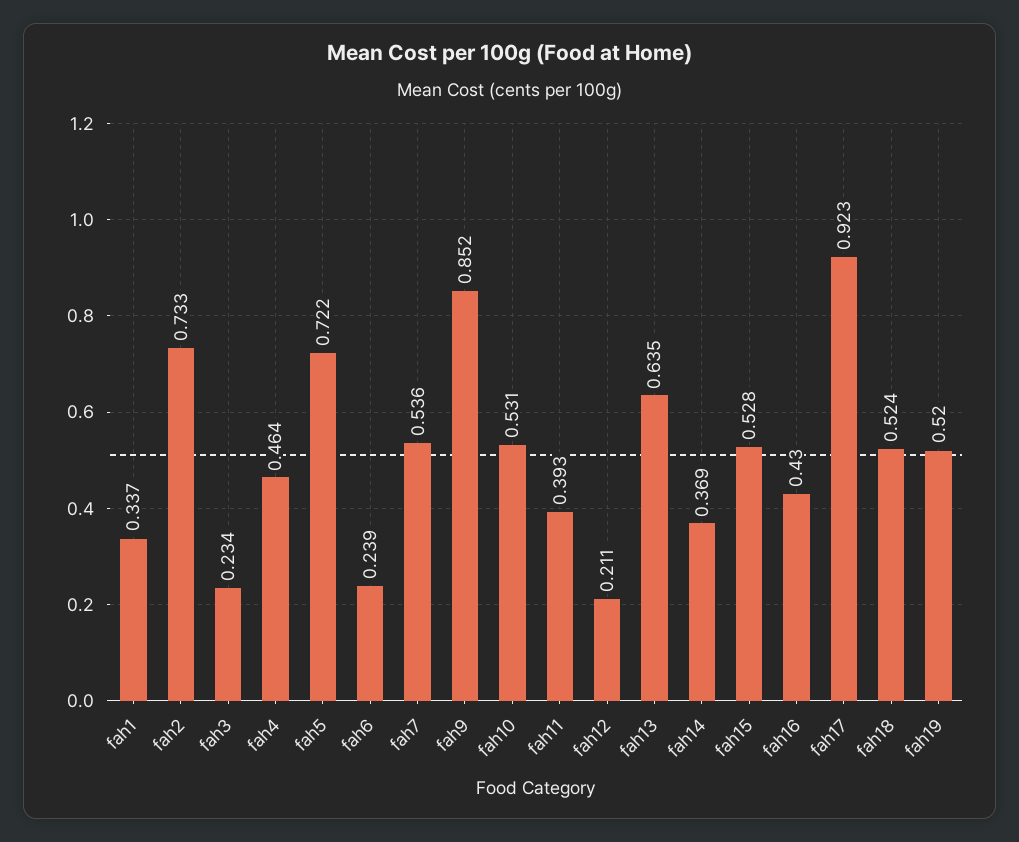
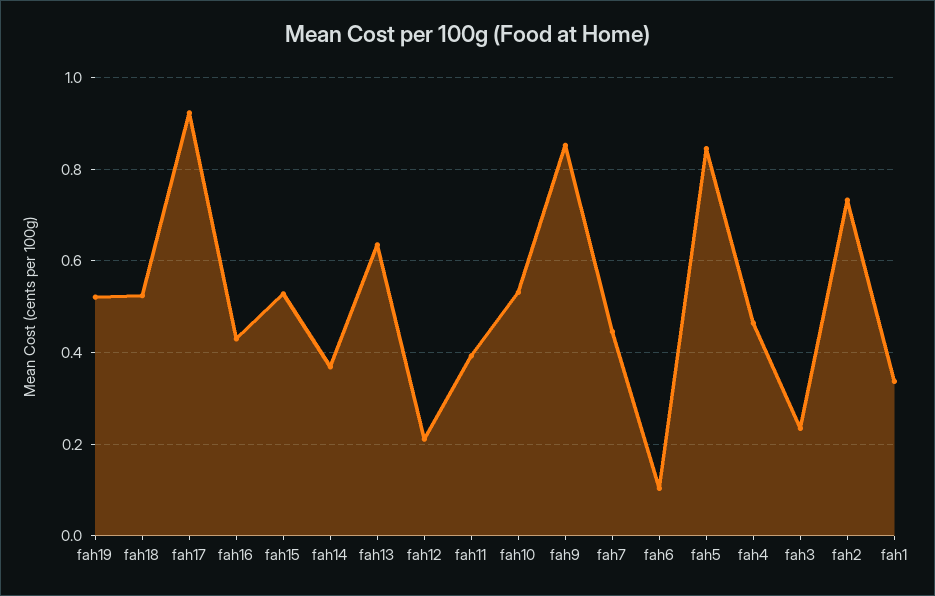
fah5: 0.722 -> 0.84
fah6: 0.239 -> 0.1
fah7: 0.536 -> 0.44

